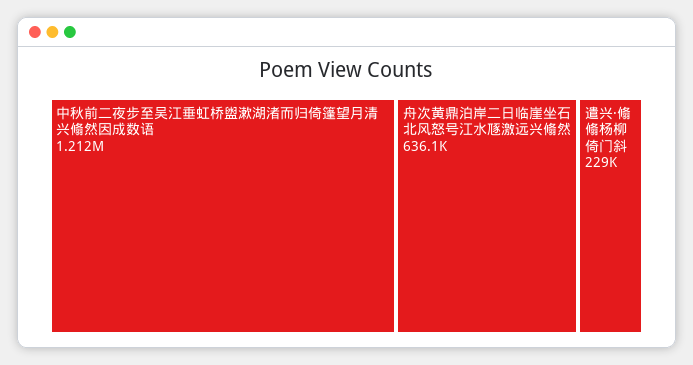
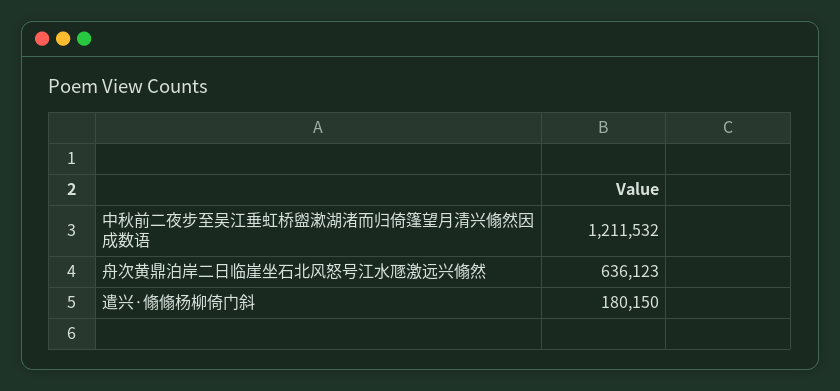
遣兴·翛翛杨柳倚门斜: 229000 -> 180150

